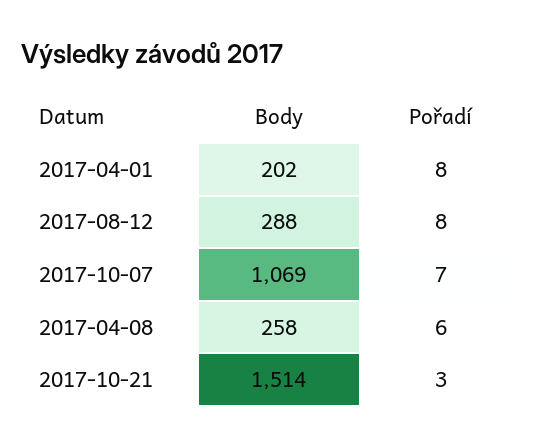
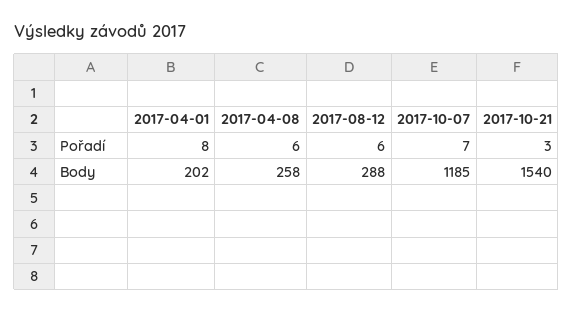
Pořadí, 2017-08-12: 8 -> 6
Body, 2017-10-07: 1069 -> 1185
Body, 2017-10-21: 1514 -> 1540

